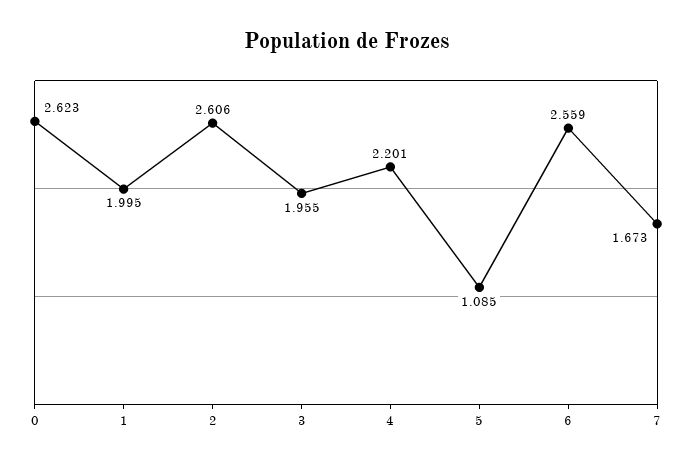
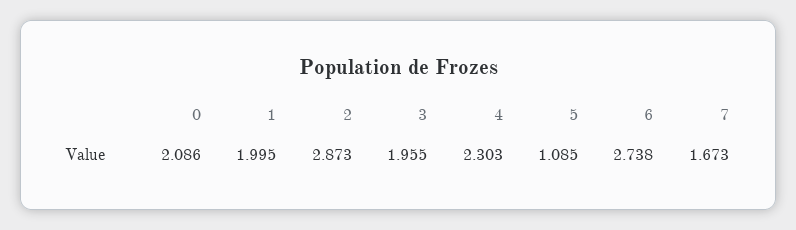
0: 2.623 -> 2.086
2: 2.606 -> 2.873
4: 2.201 -> 2.303
6: 2.559 -> 2.738

